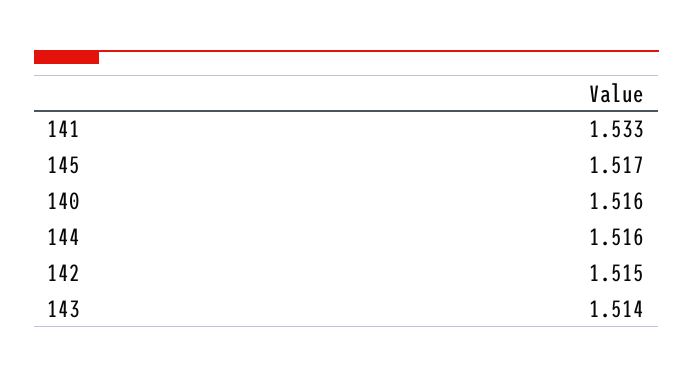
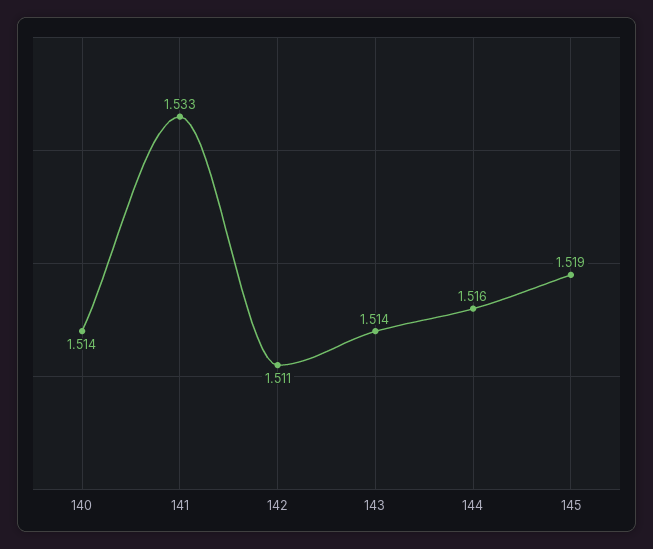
145: 1.517 -> 1.519
140: 1.516 -> 1.514
142: 1.515 -> 1.511

